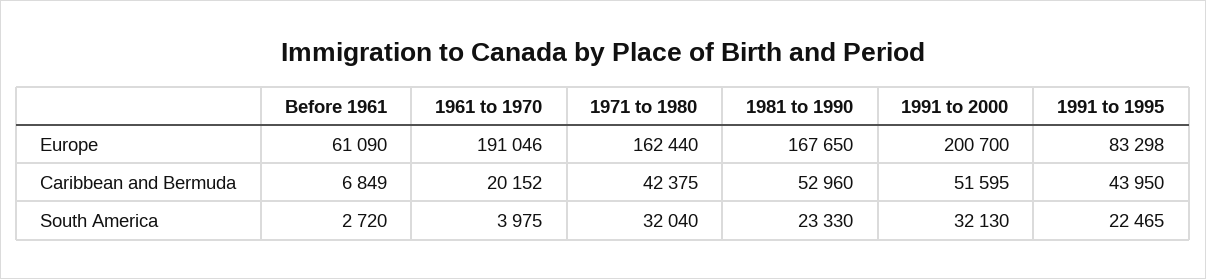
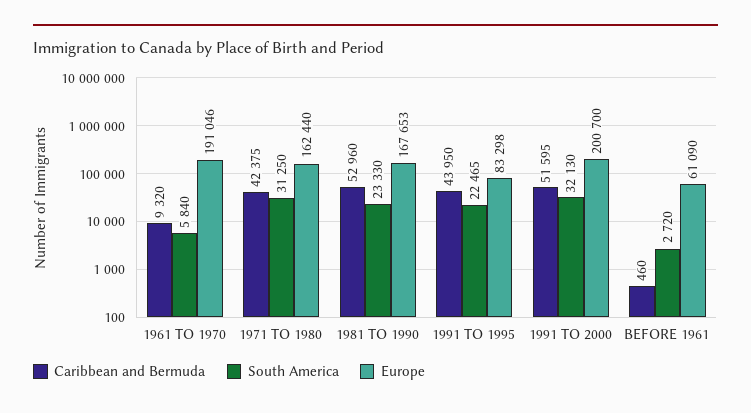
Europe, 1981 to 1990: 167650 -> 167653
Caribbean and Bermuda, Before 1961: 6849 -> 460
Caribbean and Bermuda, 1961 to 1970: 20152 -> 9320
South America, 1961 to 1970: 3975 -> 5840
South America, 1971 to 1980: 32040 -> 31250

